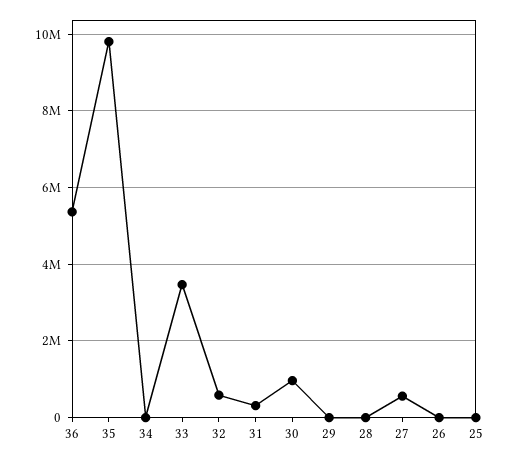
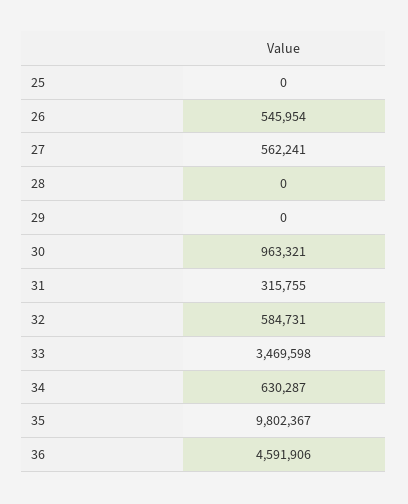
36: 5400000 -> 4591906
34: 0 -> 630287
26: 0 -> 545954

